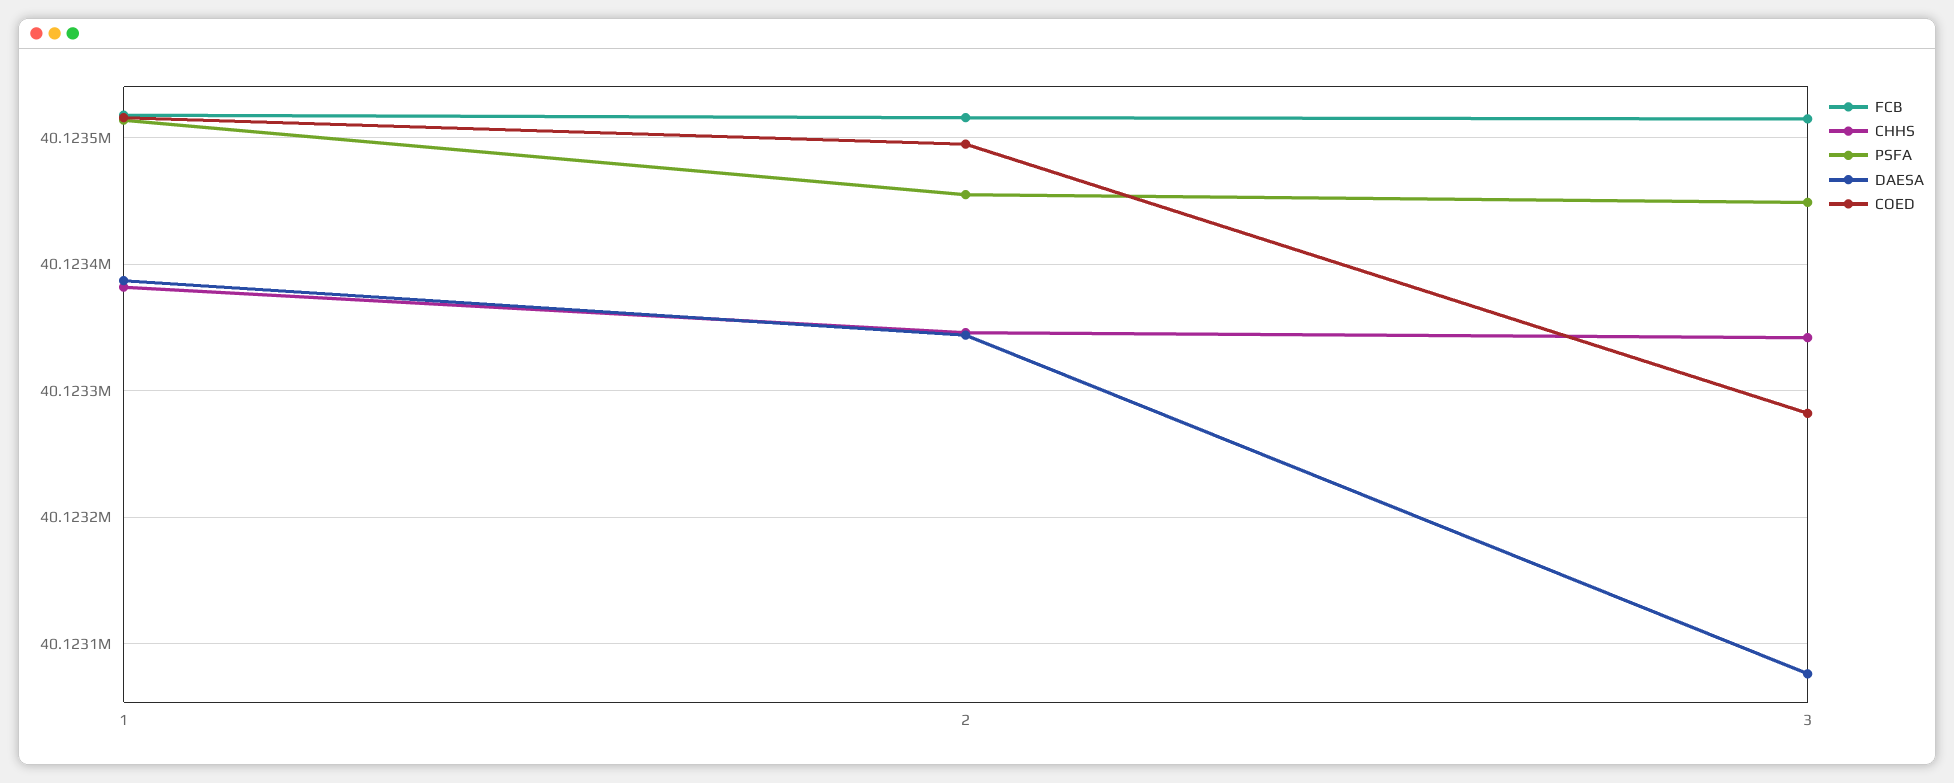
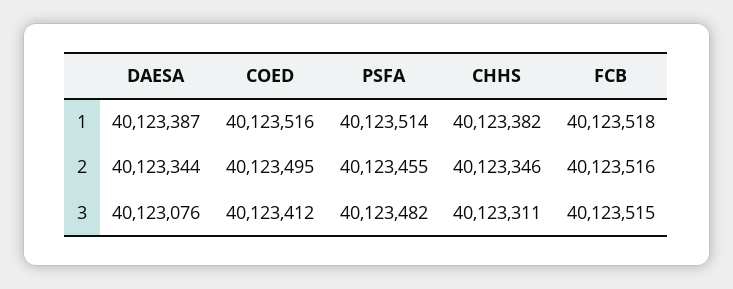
CHHS, 3: 40123340 -> 40123311
PSFA, 3: 40123450 -> 40123482
COED, 3: 40123280 -> 40123412

